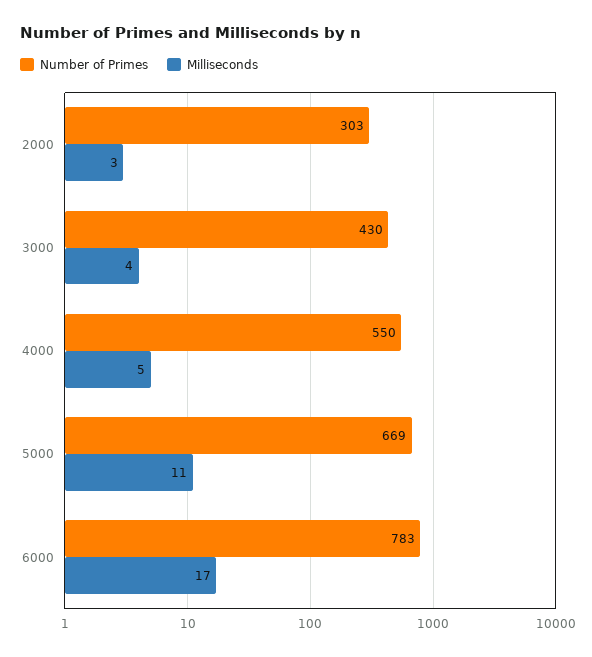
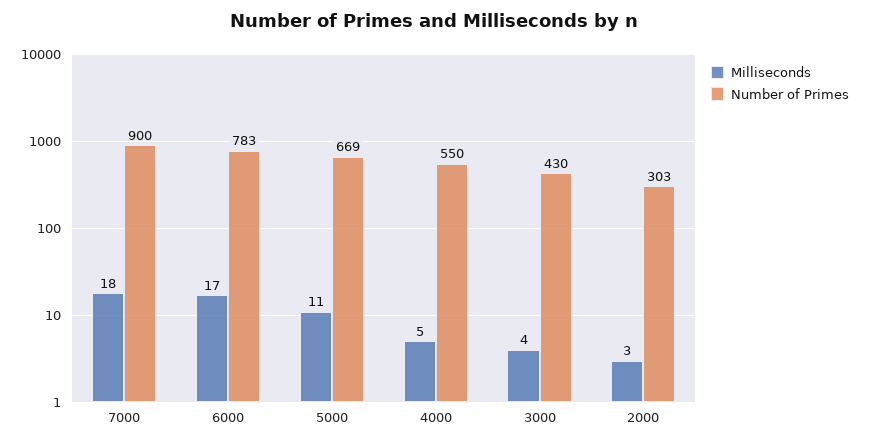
Milliseconds, 7000: none -> 18
Number of Primes, 7000: none -> 900

